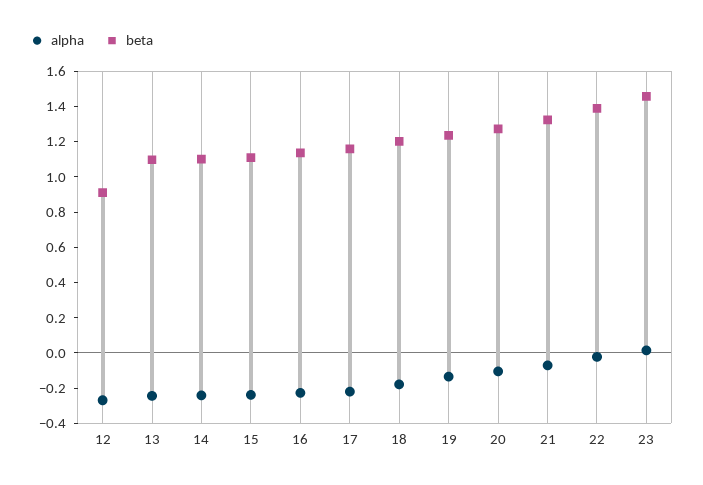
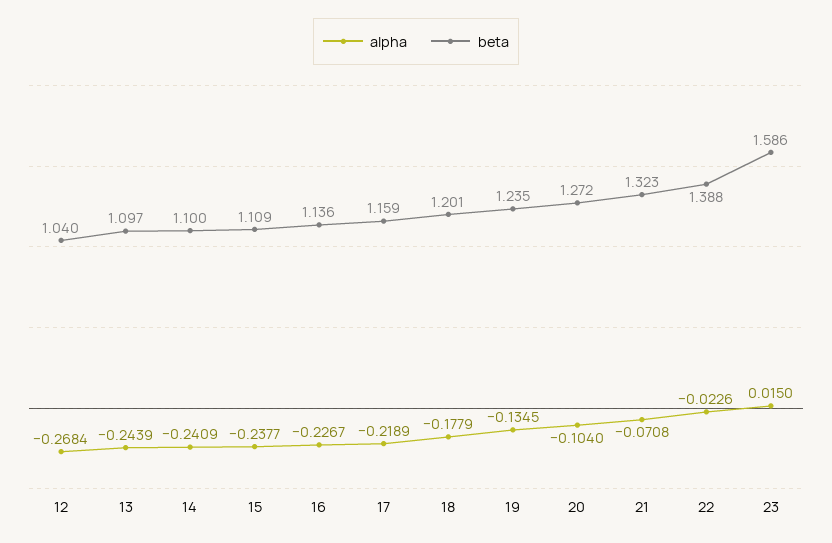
beta, 12: 0.9 -> 1.04
beta, 23: 1.45 -> 1.586

